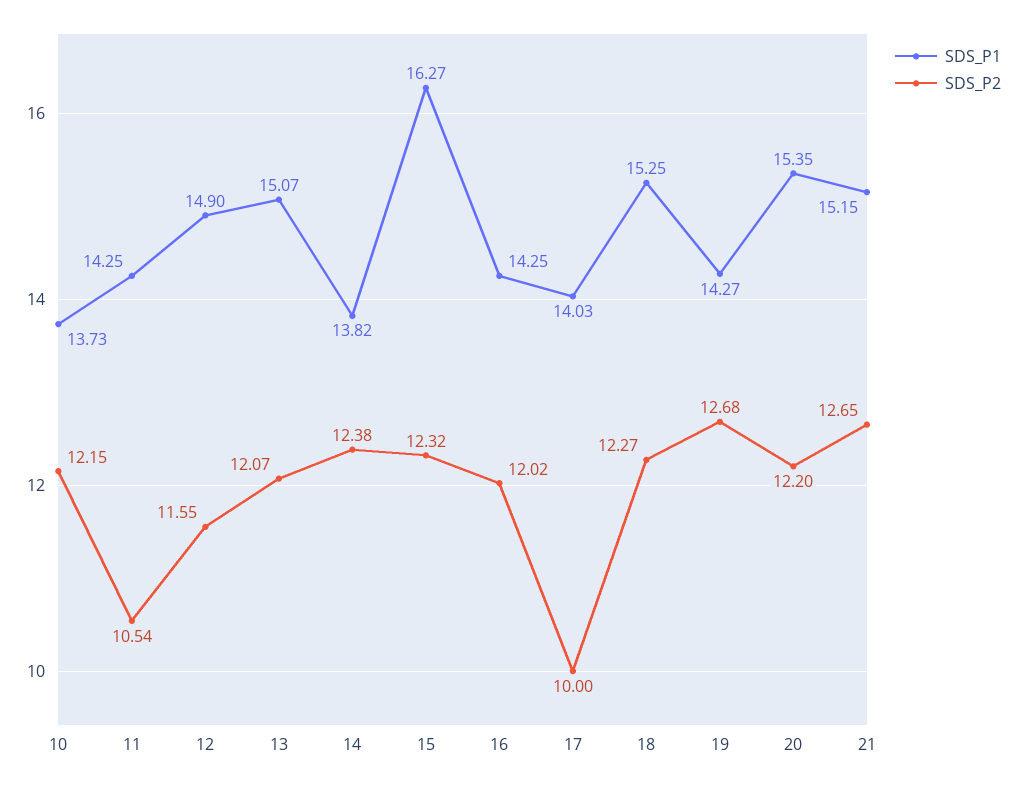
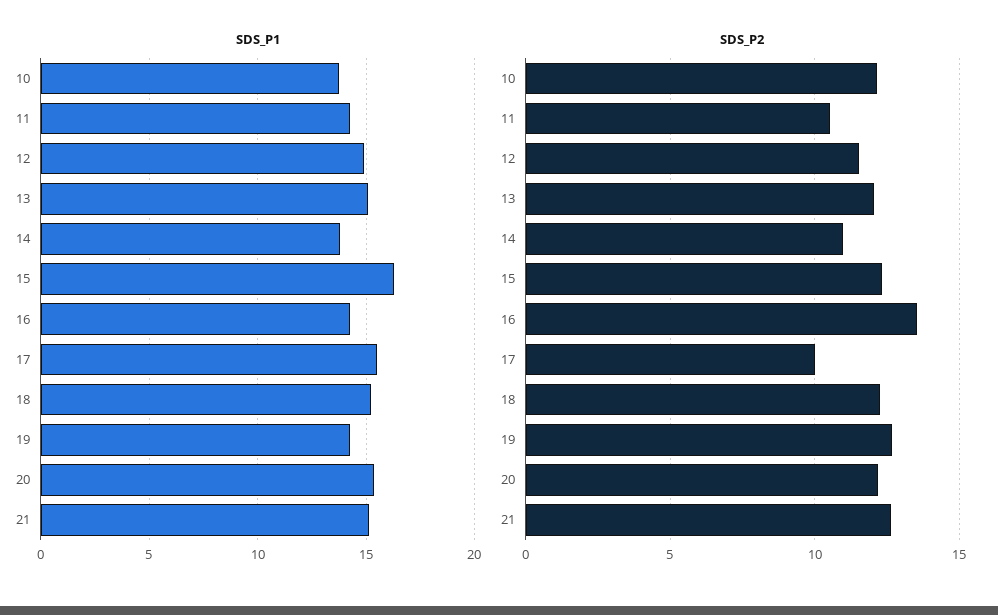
SDS_P2, 14: 12.38 -> 11
SDS_P2, 16: 12.02 -> 13.5
SDS_P1, 17: 14.03 -> 15.5

